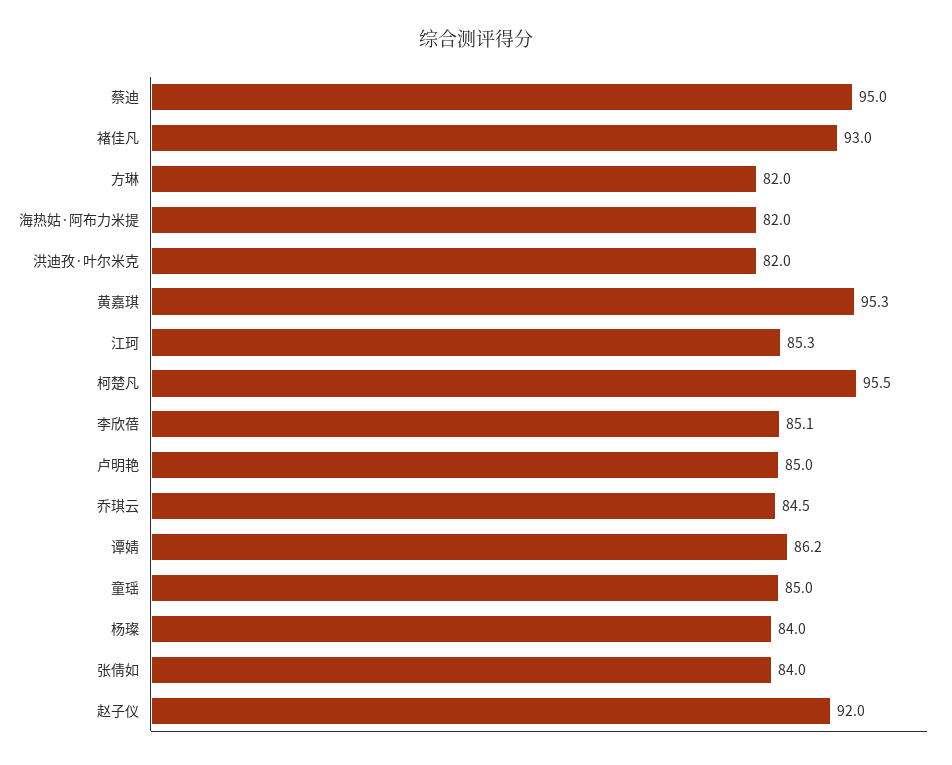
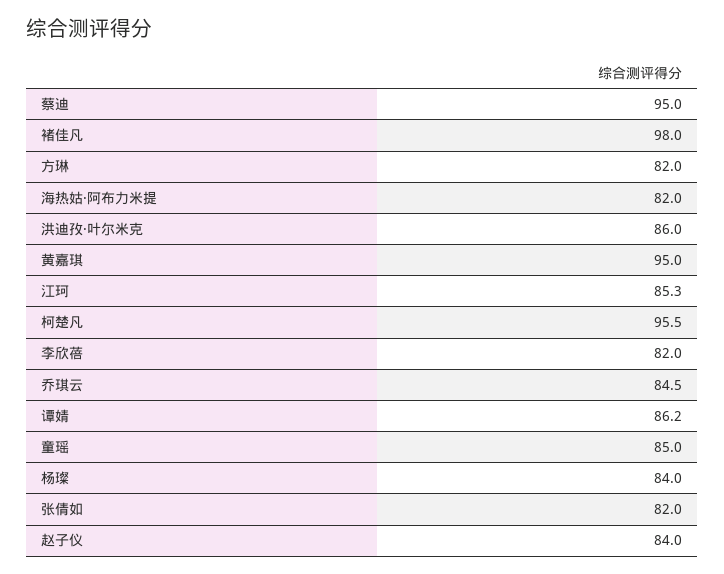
褚佳凡: 93 -> 98
洪迪孜·叶尔米克: 82 -> 86
黄嘉琪: 95.3 -> 95
李欣蓓: 85.1 -> 82
卢明艳: 85 -> none
张倩如: 84 -> 82
赵子仪: 92 -> 84

